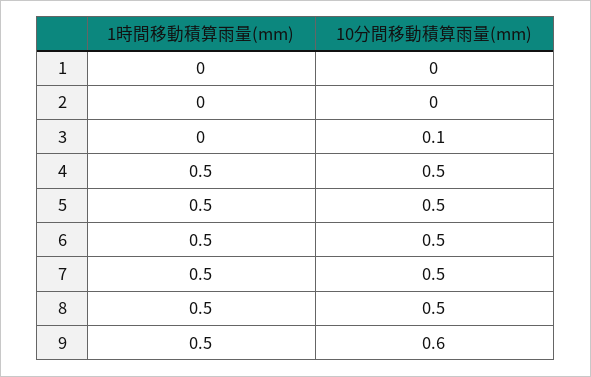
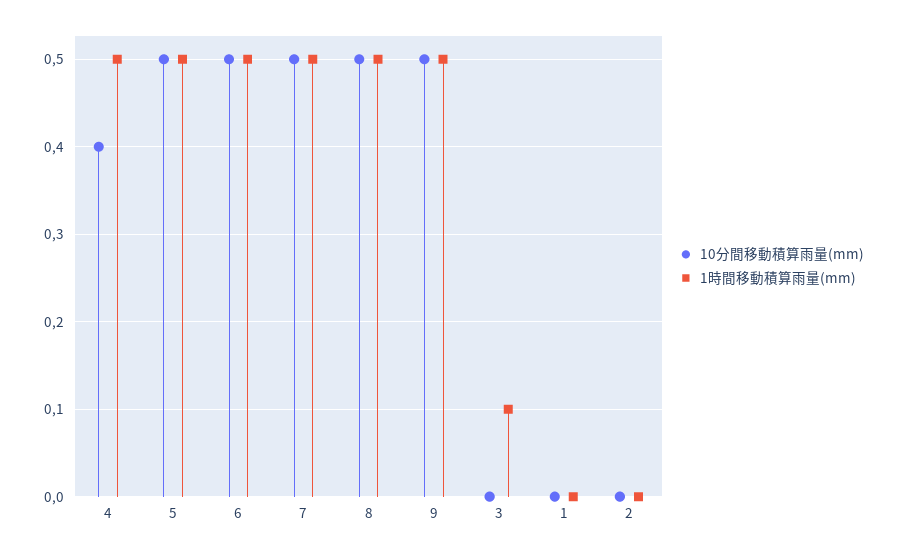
1時間移動積算雨量(mm), 3: 0 -> 0.1
10分間移動積算雨量(mm), 3: 0.1 -> 0
10分間移動積算雨量(mm), 4: 0.5 -> 0.4
10分間移動積算雨量(mm), 9: 0.6 -> 0.5

